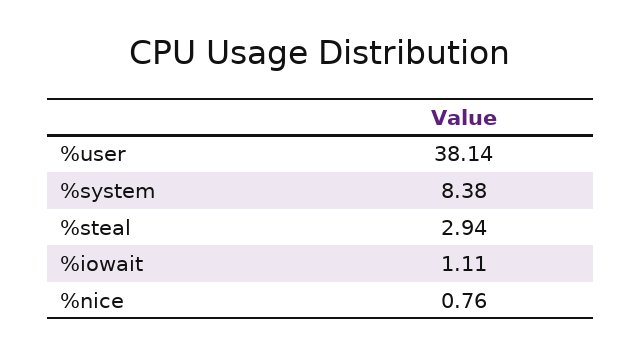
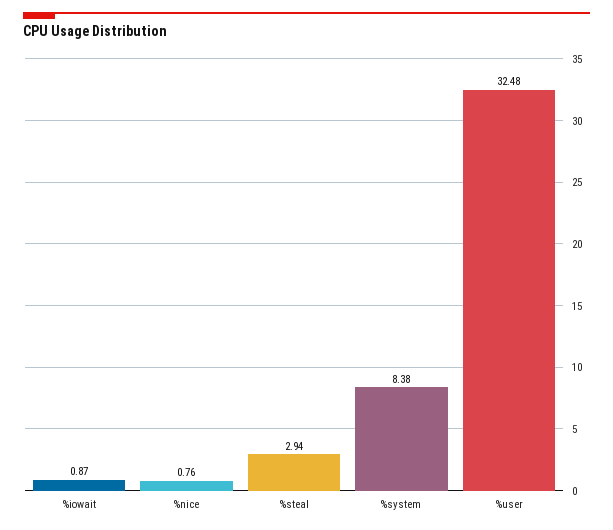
%user: 38.14 -> 32.48
%iowait: 1.11 -> 0.87

